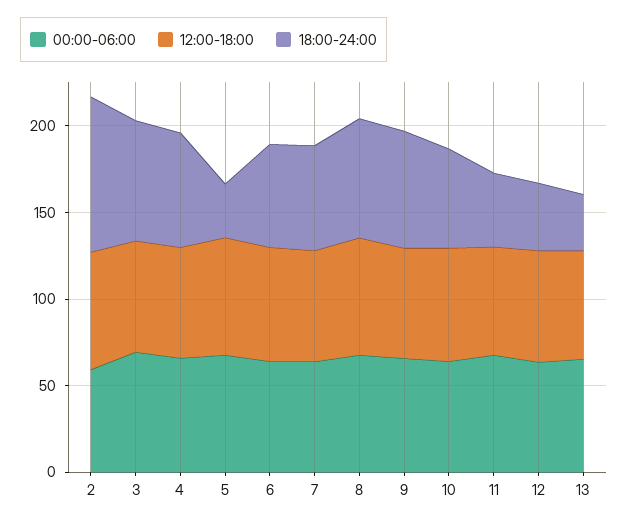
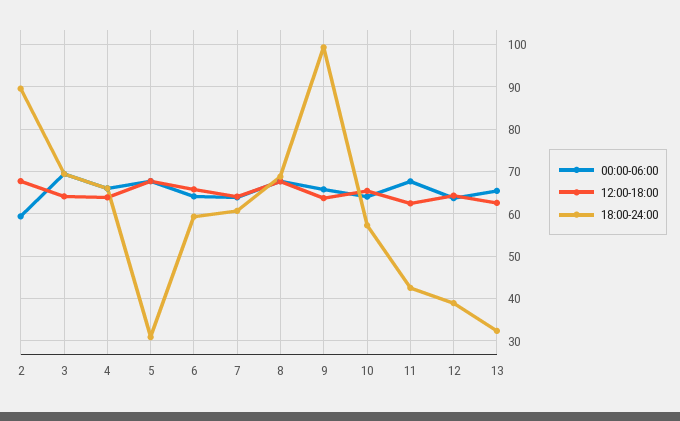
18:00-24:00, 9: 70 -> 100

